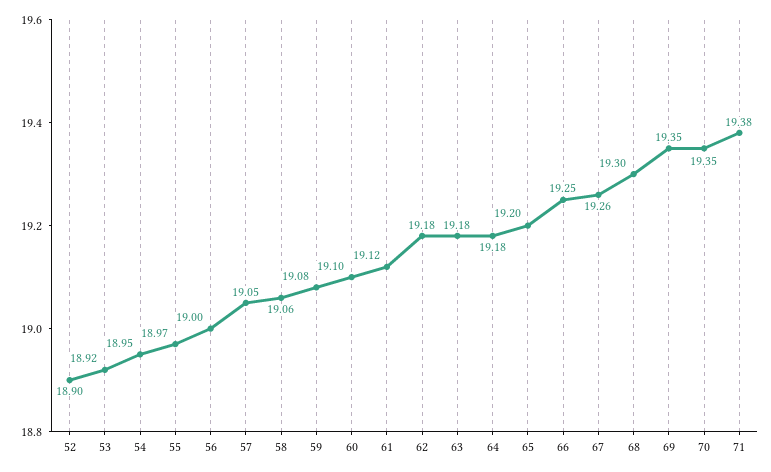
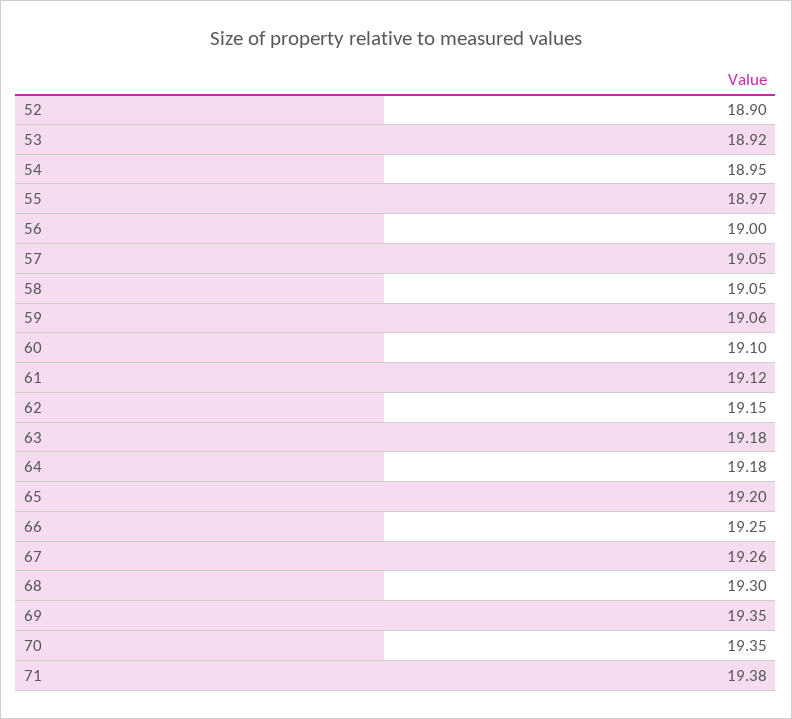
58: 19.06 -> 19.05
59: 19.08 -> 19.06
62: 19.18 -> 19.15

